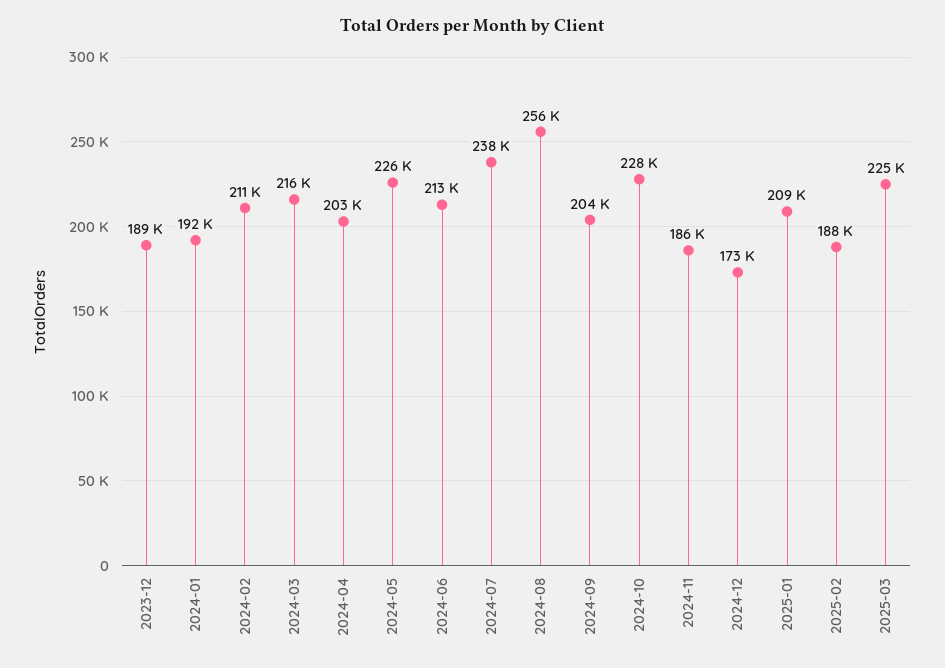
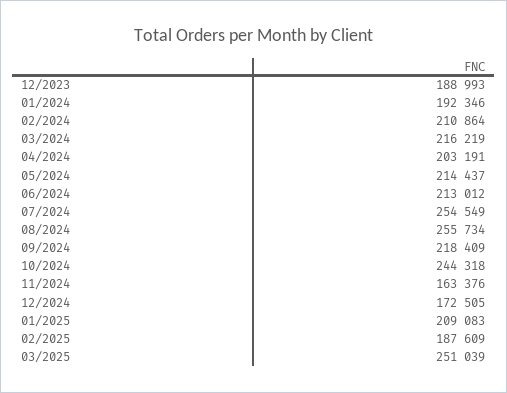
2024-05: 226000 -> 214437
2024-07: 238000 -> 254549
2024-09: 204000 -> 218409
2024-10: 228000 -> 244318
2024-11: 186000 -> 163376
2025-03: 225000 -> 251039

